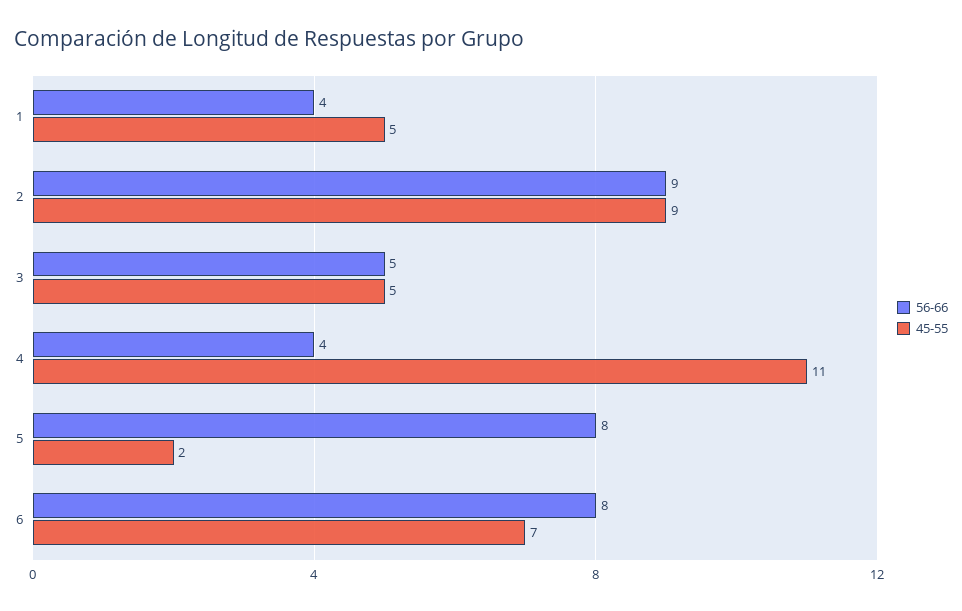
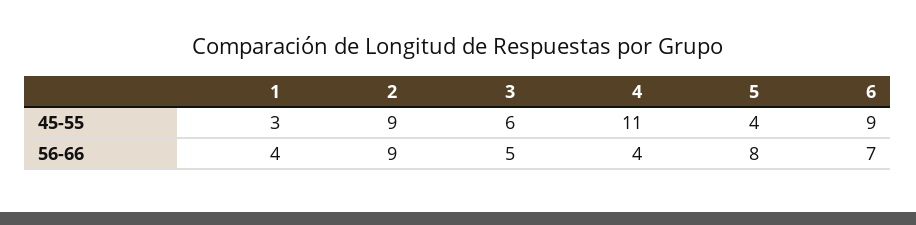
45-55, 1: 5 -> 3
45-55, 3: 5 -> 6
45-55, 5: 2 -> 4
56-66, 6: 8 -> 7
45-55, 6: 7 -> 9

